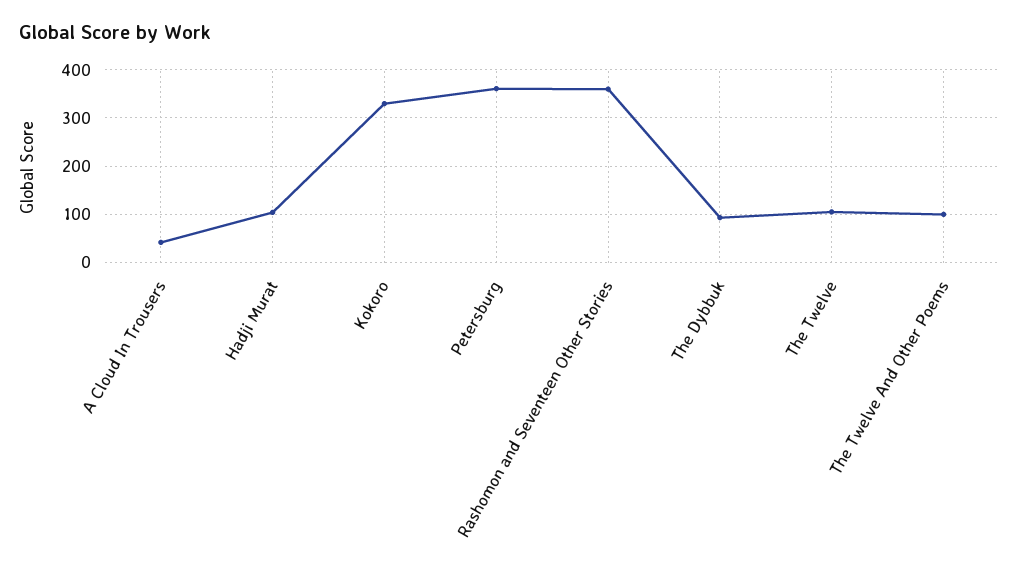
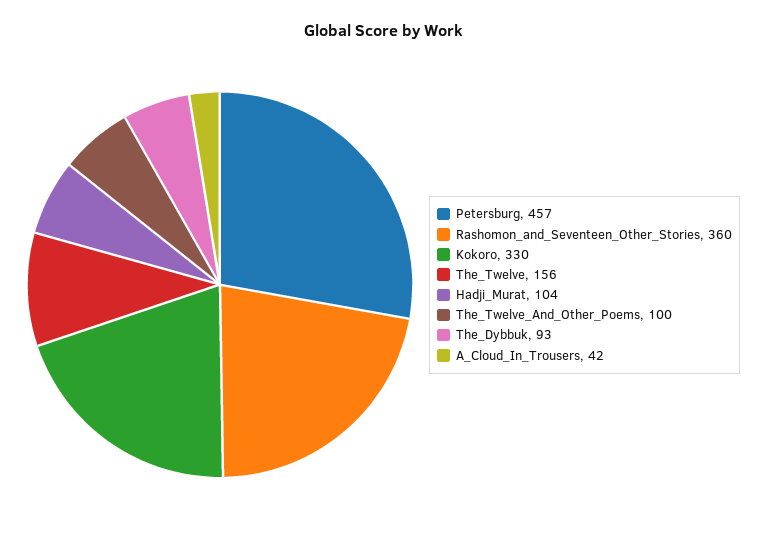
Petersburg: 360 -> 457
The Twelve: 100 -> 156

